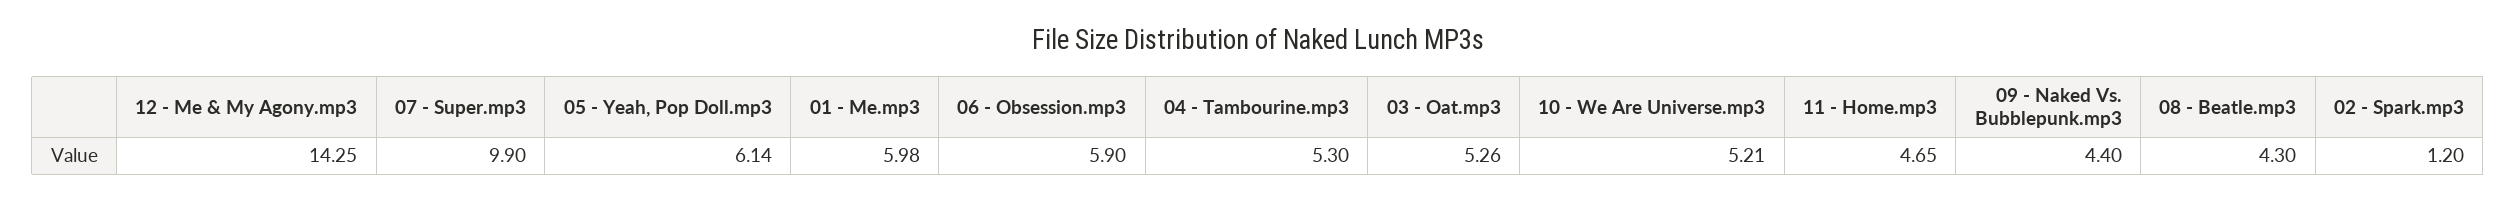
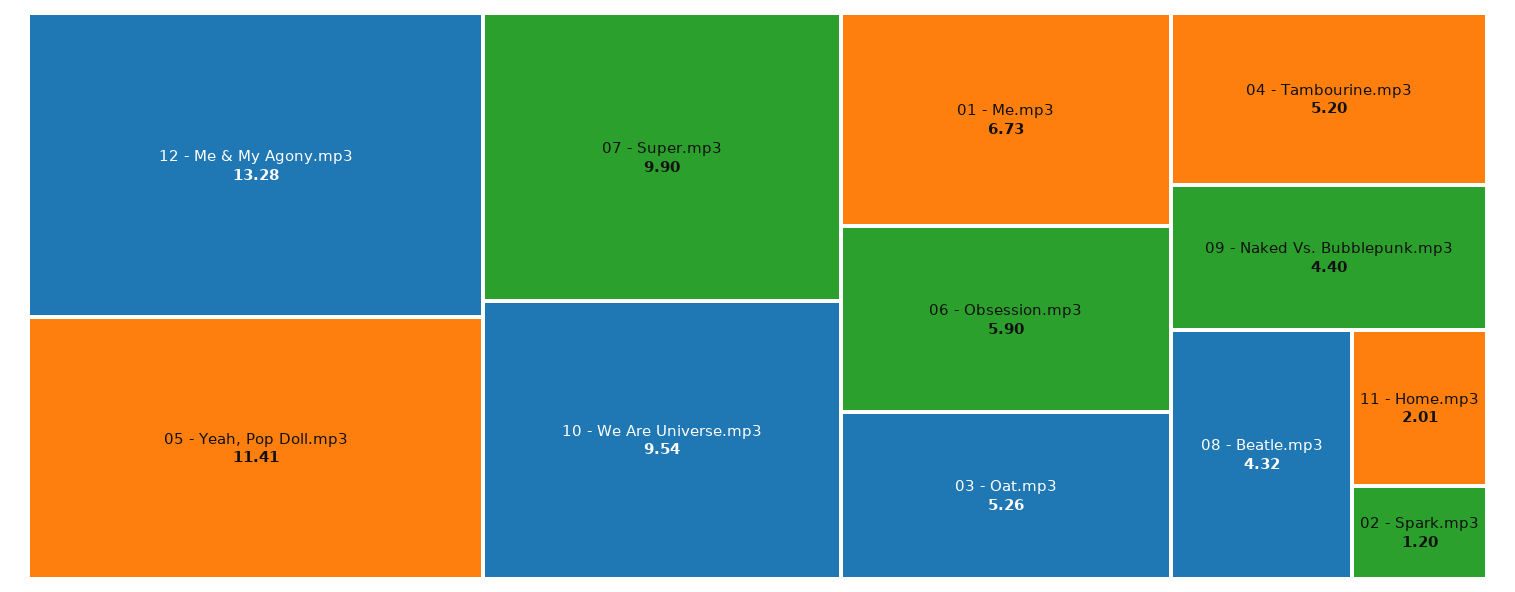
12 - Me & My Agony.mp3: 14.25 -> 13.28
05 - Yeah, Pop Doll.mp3: 6.14 -> 11.41
01 - Me.mp3: 5.98 -> 6.73
04 - Tambourine.mp3: 5.3 -> 5.2
10 - We Are Universe.mp3: 5.21 -> 9.54
11 - Home.mp3: 4.65 -> 2.01
08 - Beatle.mp3: 4.3 -> 4.32

